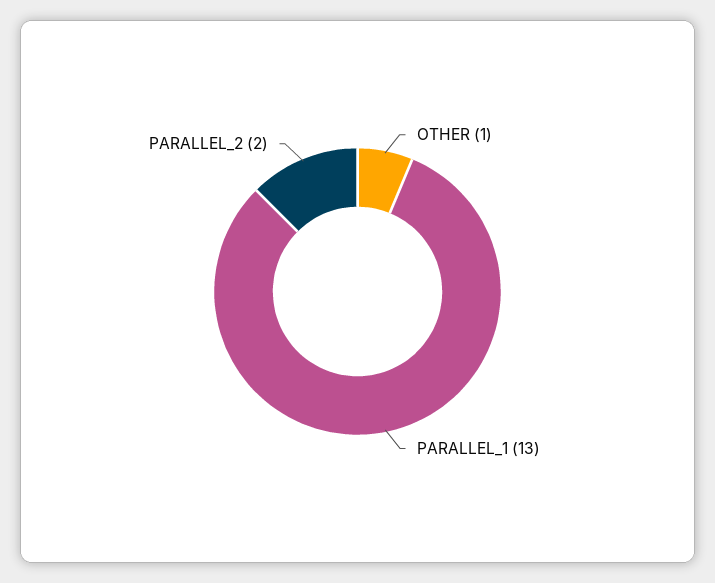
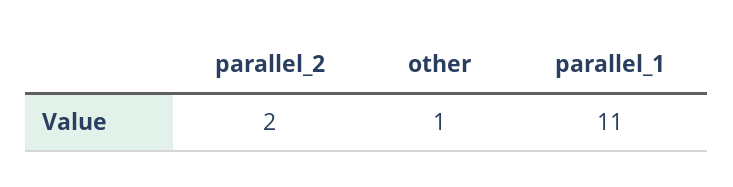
PARALLEL_1: 13 -> 11

